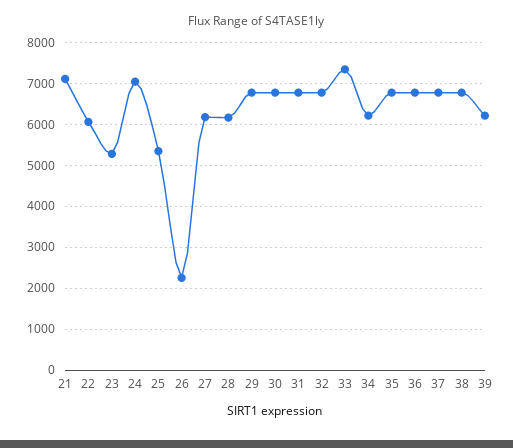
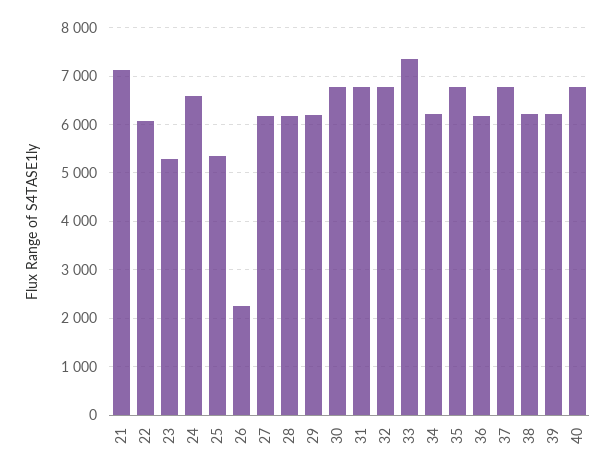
24: 7000 -> 6600
29: 6800 -> 6200
36: 6800 -> 6200
38: 6800 -> 6200
40: none -> 6800

